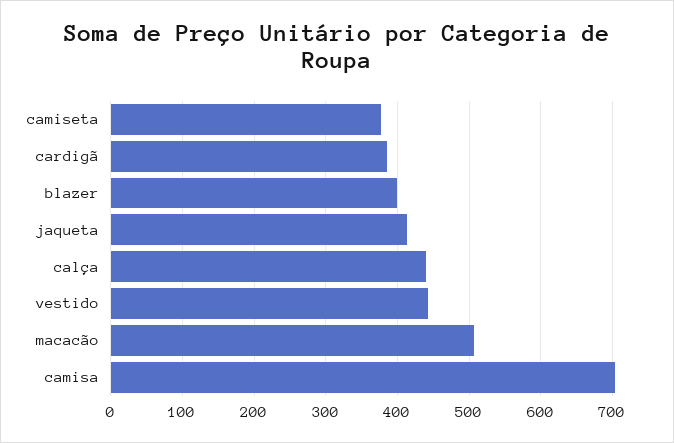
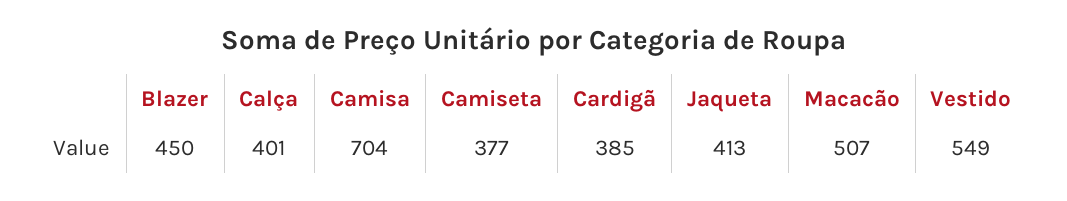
blazer: 400 -> 450
calça: 440 -> 401
vestido: 440 -> 549

